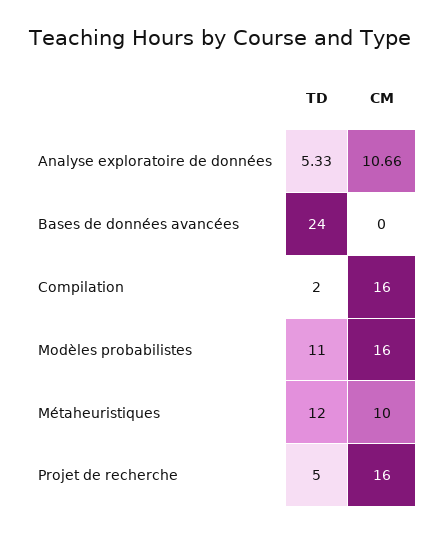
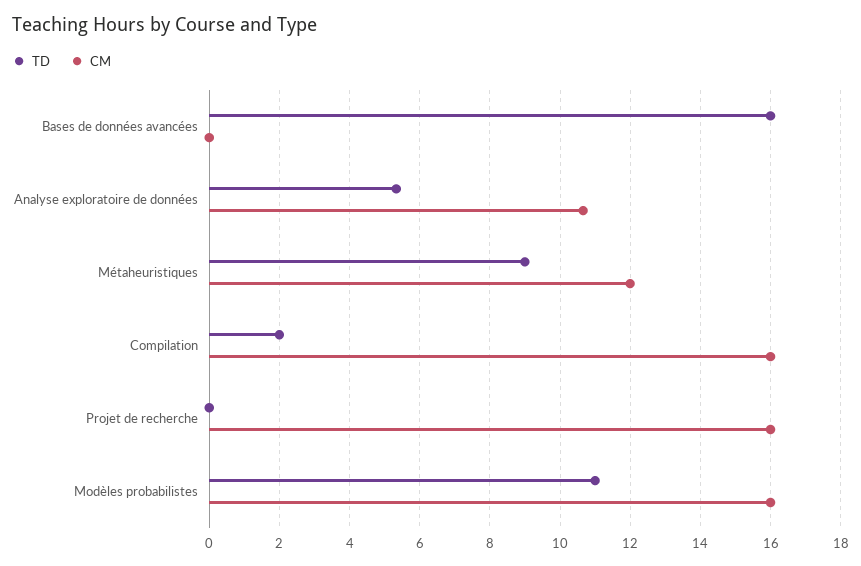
TD, Bases de données avancées: 24 -> 16
TD, Métaheuristiques: 12 -> 9
CM, Métaheuristiques: 10 -> 12
TD, Projet de recherche: 5 -> 0

